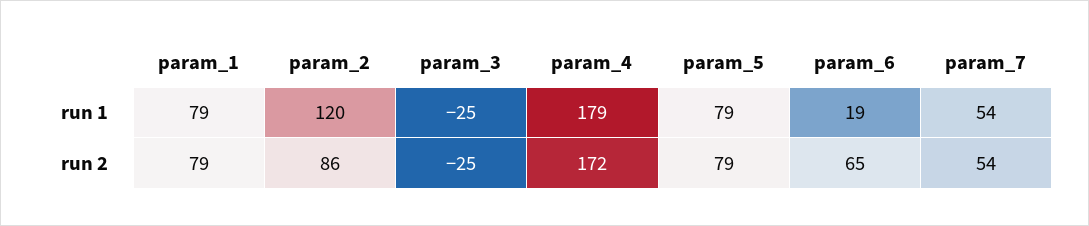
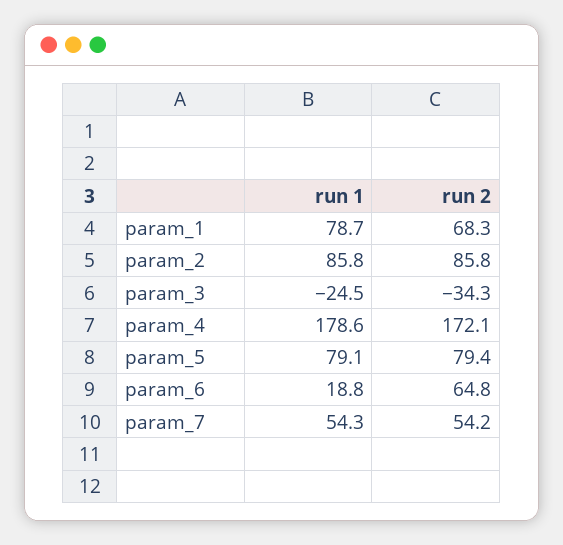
param_2, run 1: 120 -> 85.8
param_1, run 2: 79 -> 68.3
param_3, run 2: -25 -> -34.3

